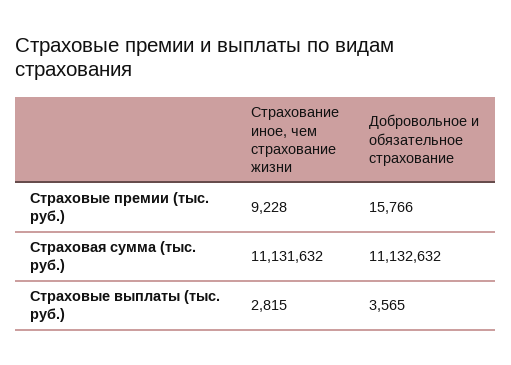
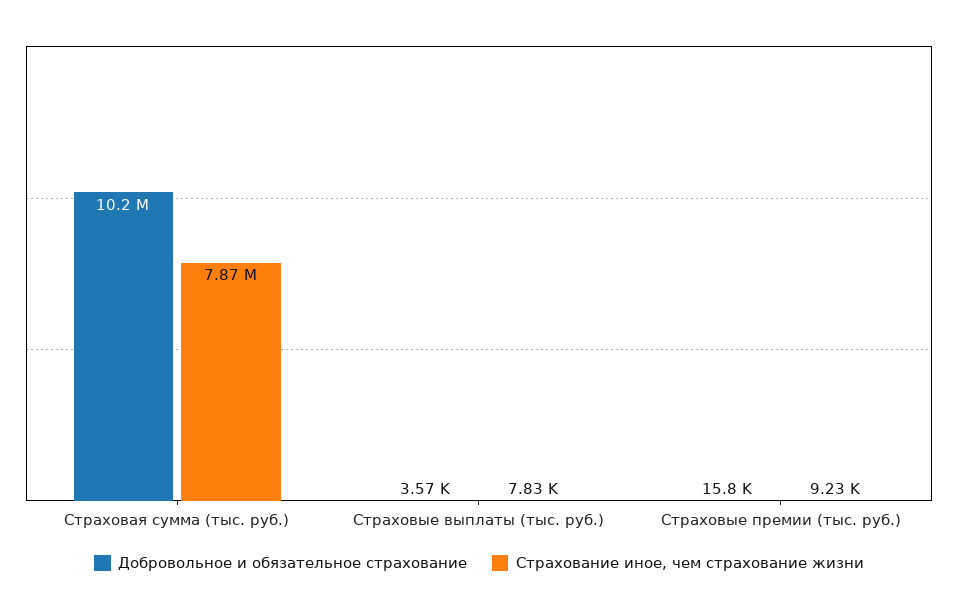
Страхование иное, чем страхование жизни, Страховая сумма (тыс. руб.): 11131632 -> 7870000
Добровольное и обязательное страхование, Страховая сумма (тыс. руб.): 11132632 -> 10200000
Страхование иное, чем страхование жизни, Страховые выплаты (тыс. руб.): 2815 -> 7830

